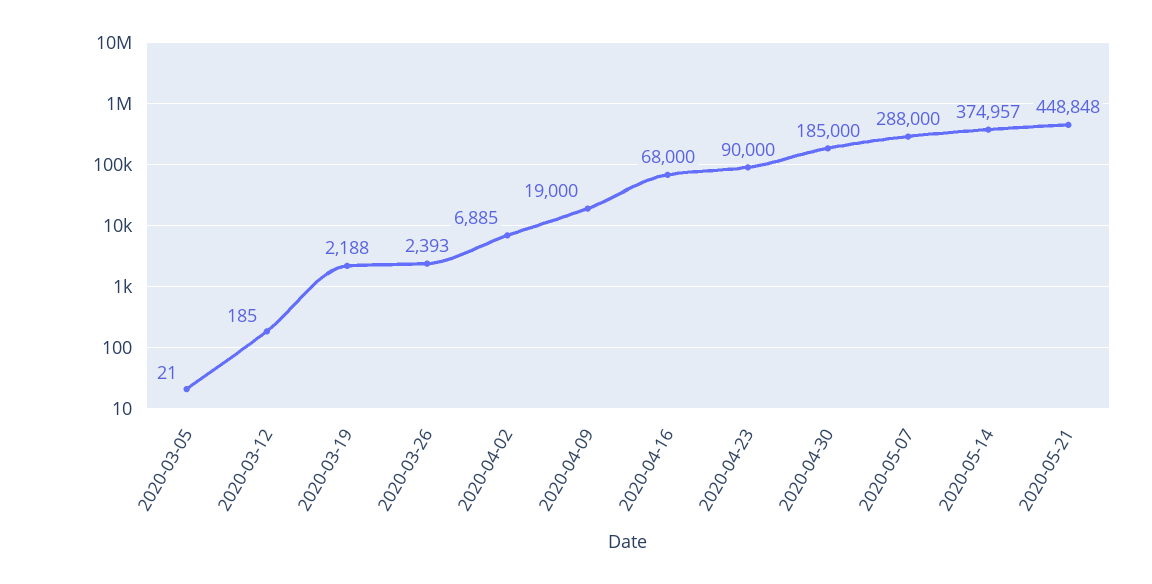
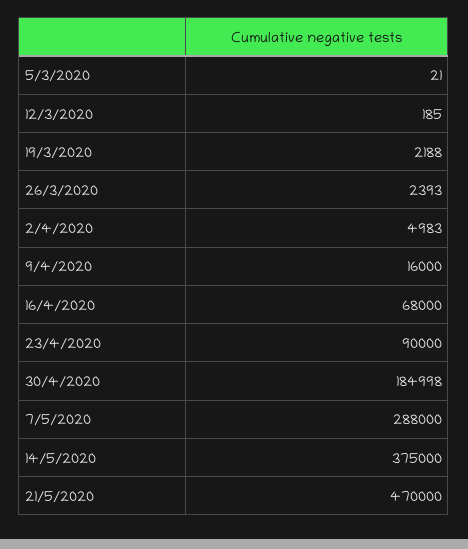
2020-04-02: 6885 -> 4983
2020-04-09: 19000 -> 16000
2020-04-30: 185000 -> 184998
2020-05-14: 374957 -> 375000
2020-05-21: 448848 -> 470000

